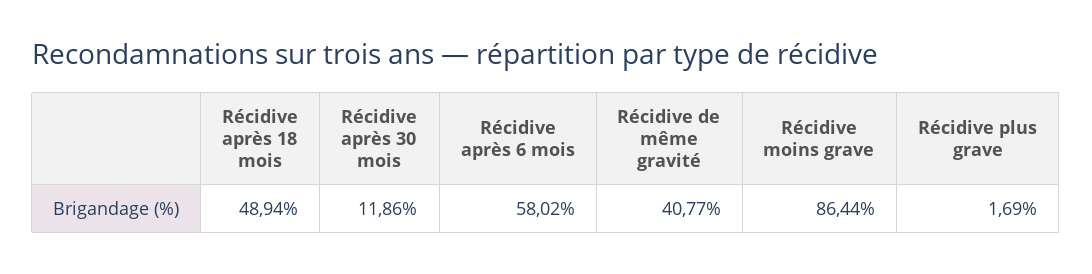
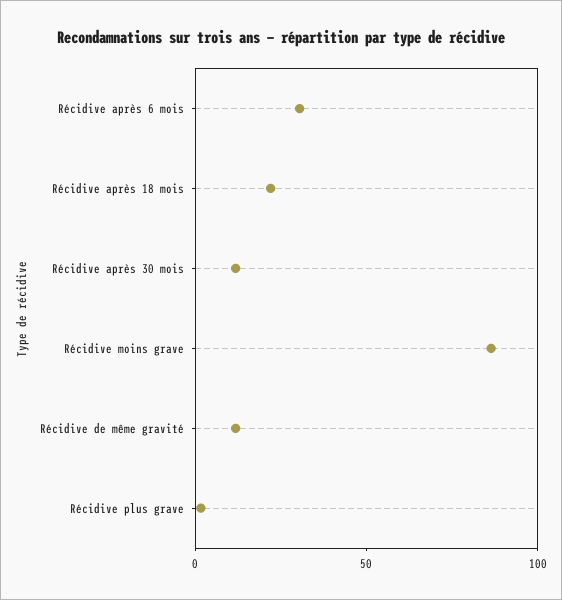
Récidive après 18 mois: 48.94 -> 20
Récidive après 6 mois: 58.02 -> 30
Récidive de même gravité: 40.77 -> 10

